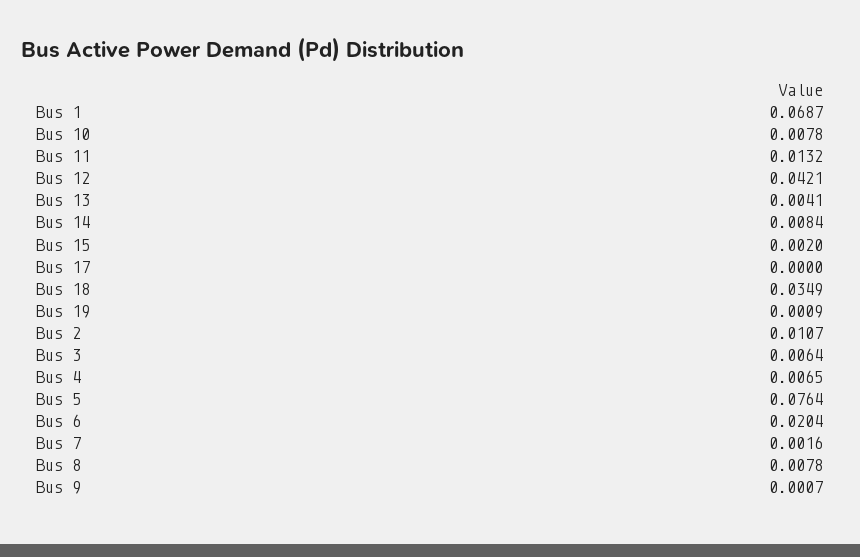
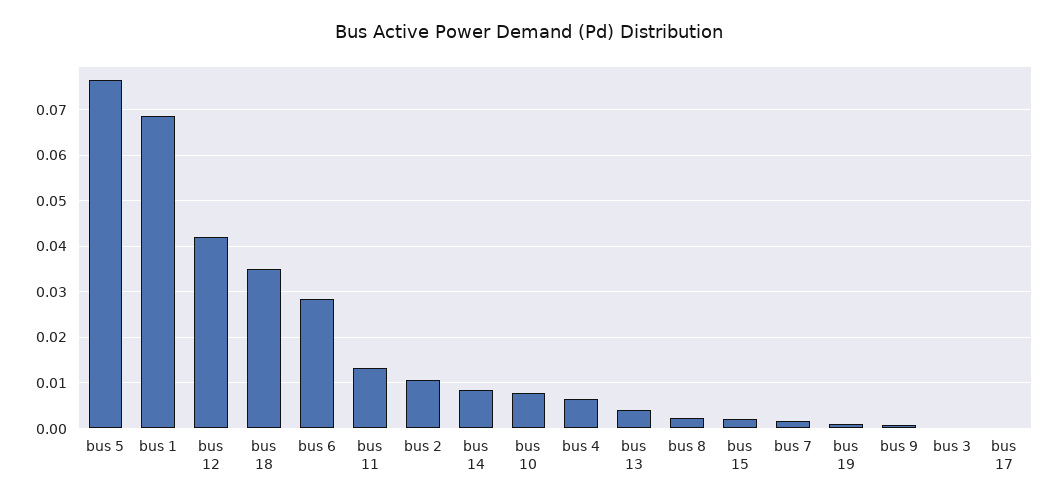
Bus 3: 0.0064 -> 0
Bus 6: 0.0204 -> 0.028
Bus 8: 0.0078 -> 0.002

